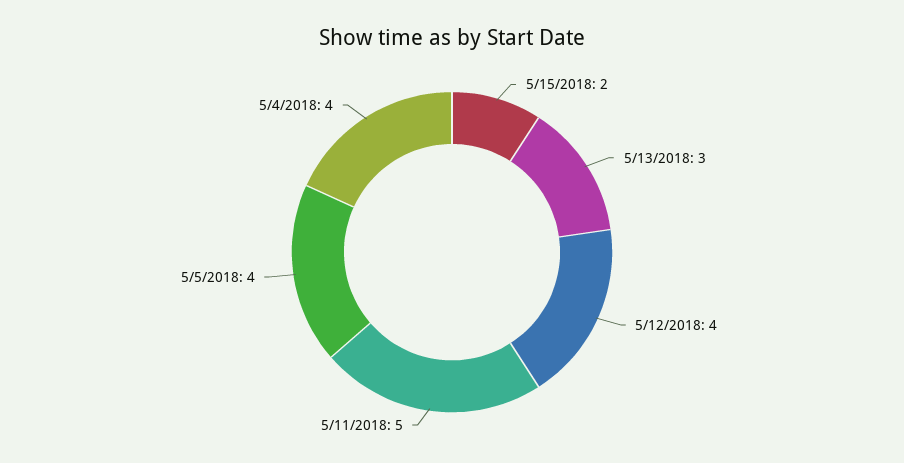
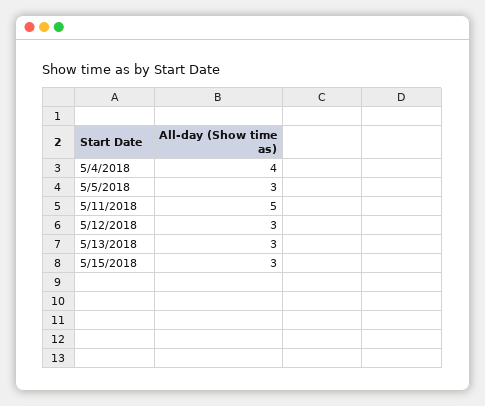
5/15/2018: 2 -> 3
5/12/2018: 4 -> 3
5/5/2018: 4 -> 3

